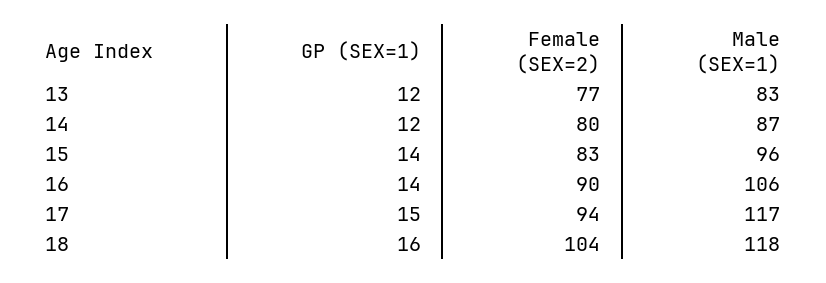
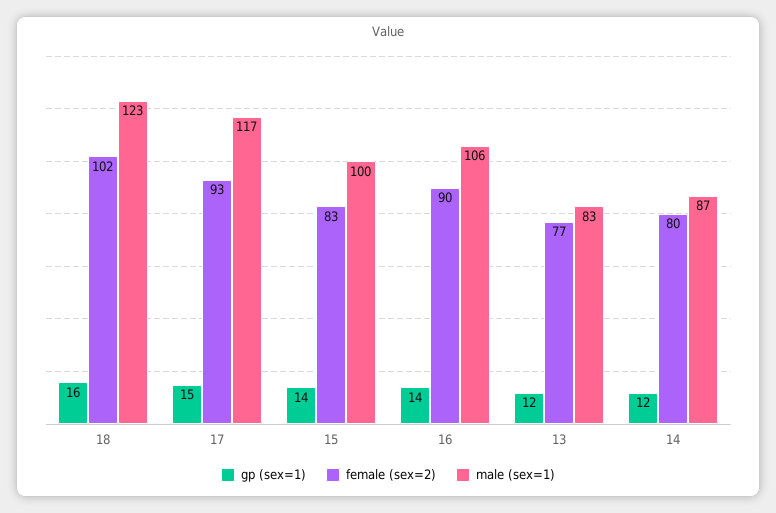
Male (SEX=1), 15: 96 -> 100
Female (SEX=2), 17: 94 -> 93
Female (SEX=2), 18: 104 -> 102
Male (SEX=1), 18: 118 -> 123

